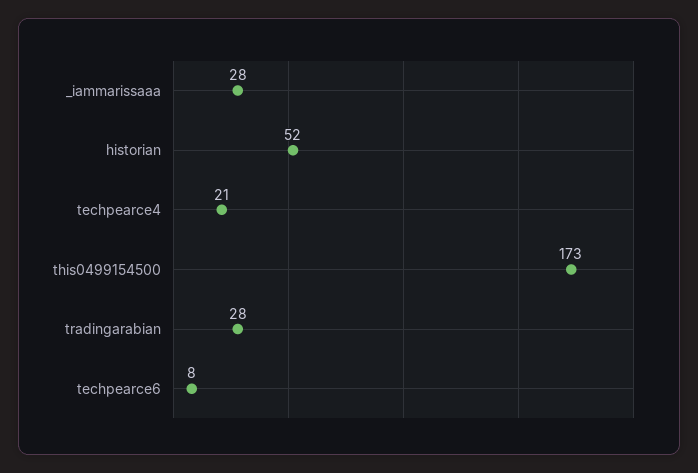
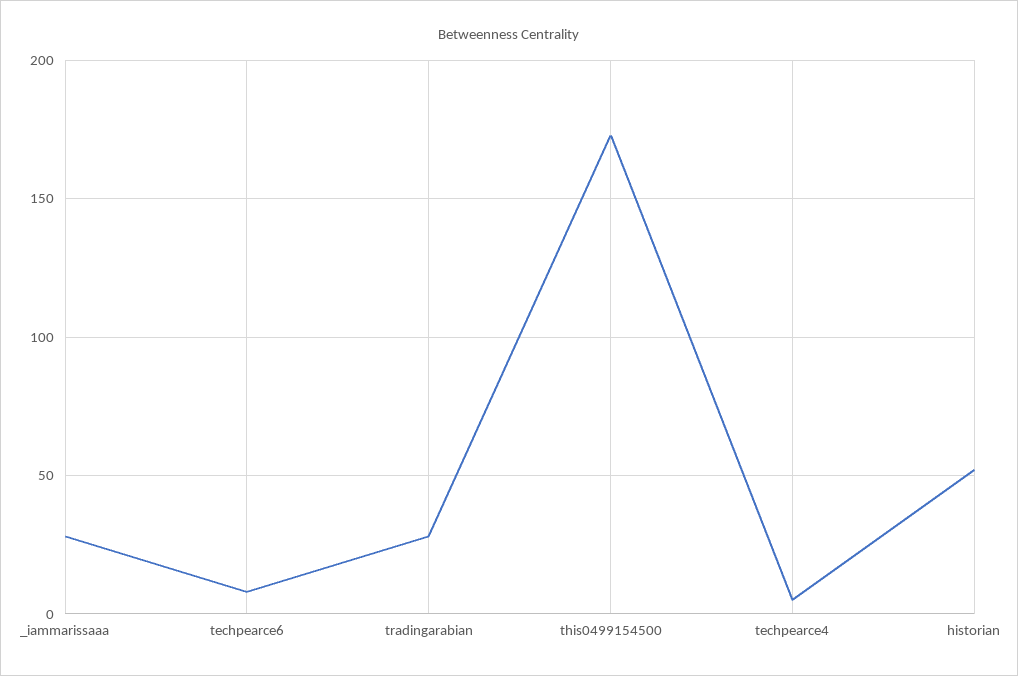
techpearce4: 21 -> 5

